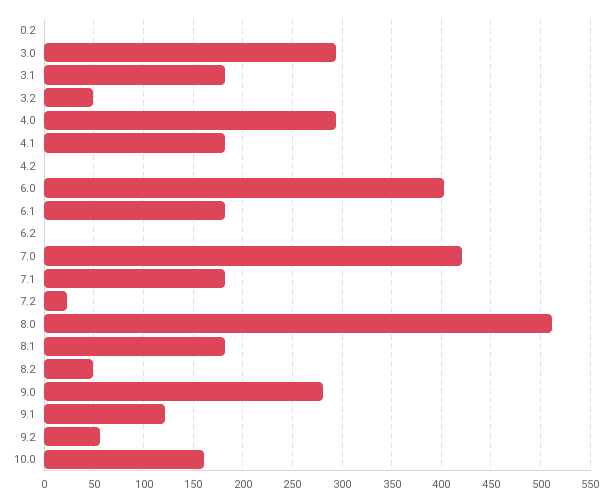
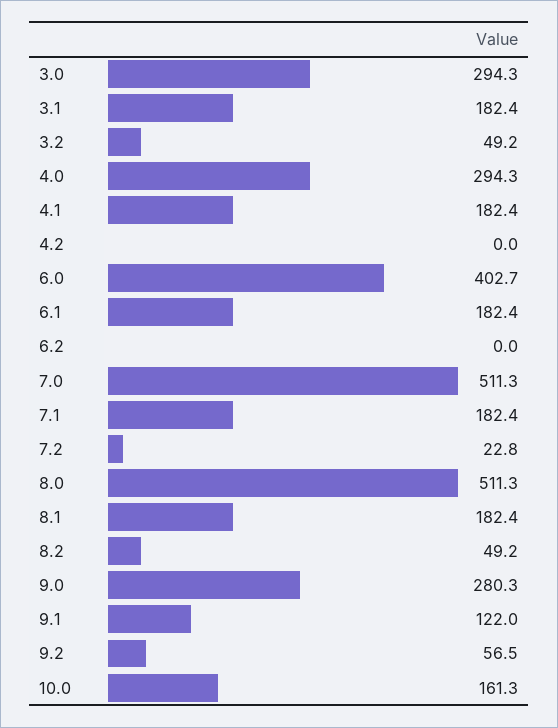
0.2: 0 -> none
7.0: 420 -> 511.3

